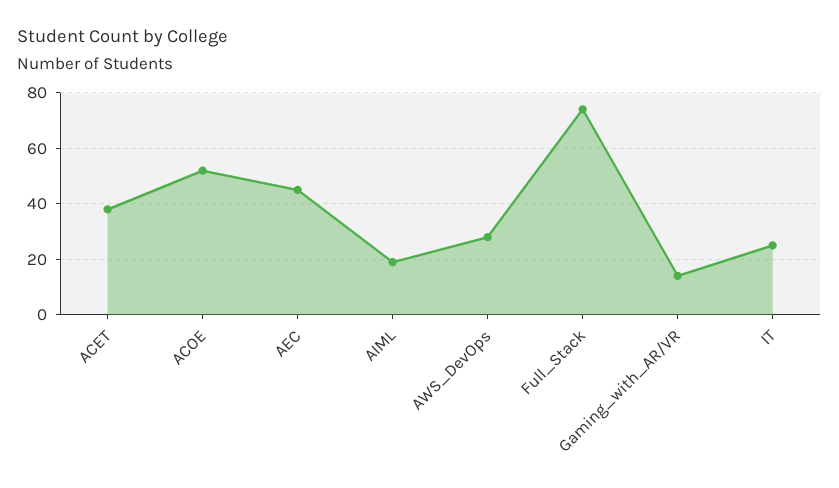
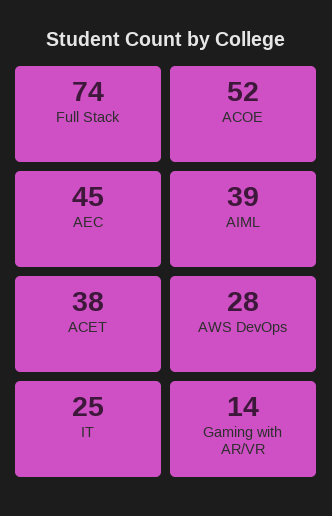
AIML: 20 -> 39

